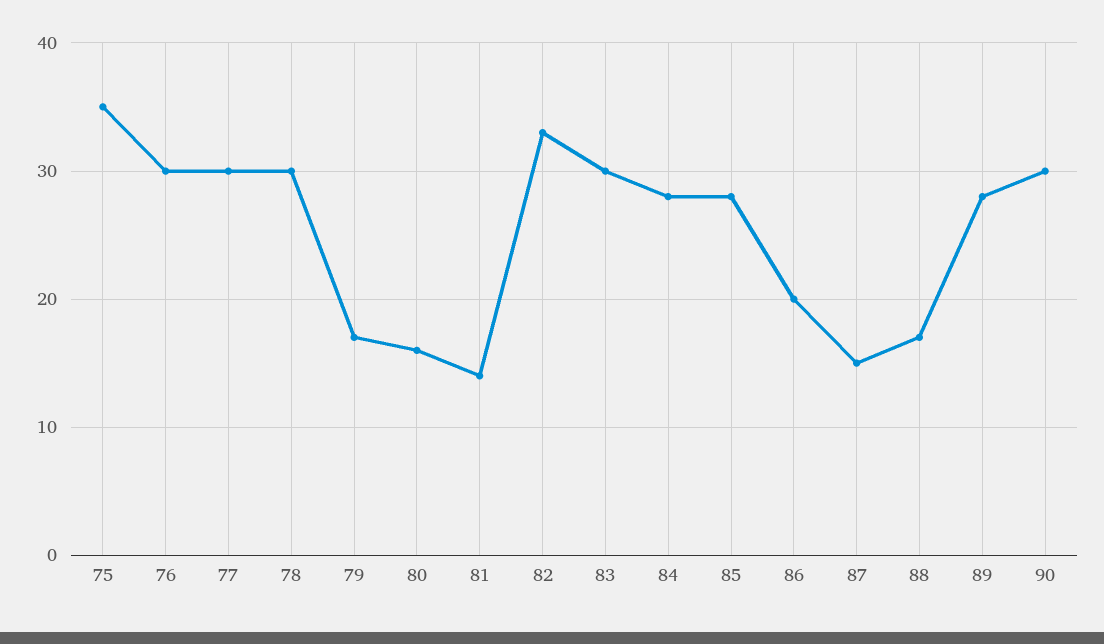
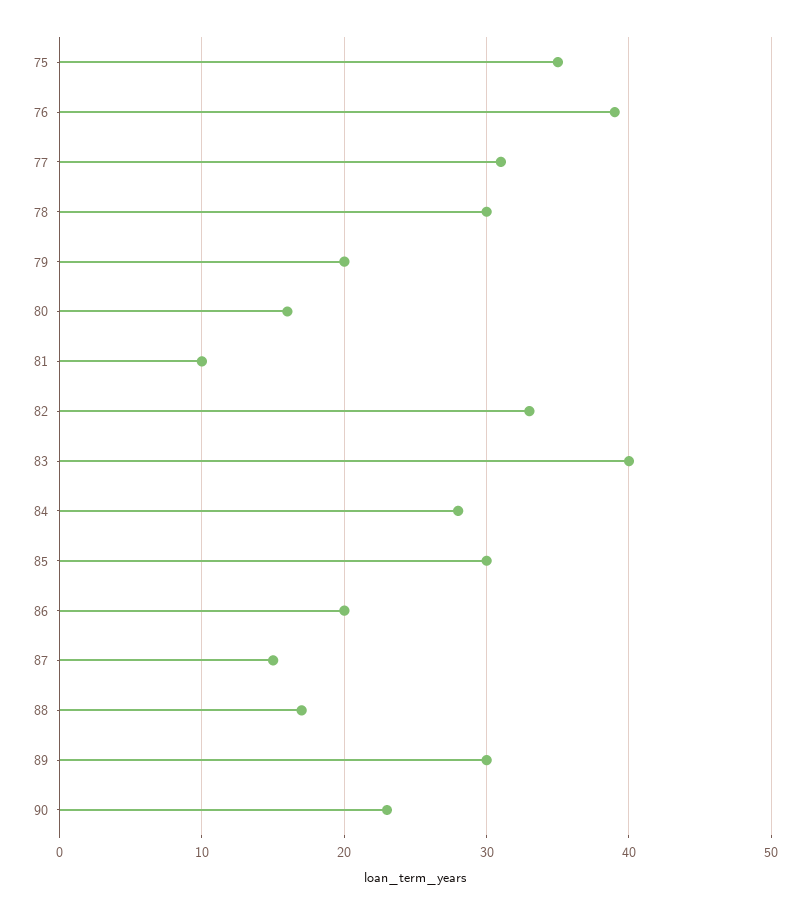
76: 30 -> 39
77: 30 -> 31
79: 17 -> 20
81: 14 -> 10
83: 30 -> 40
85: 28 -> 30
89: 28 -> 30
90: 30 -> 23

